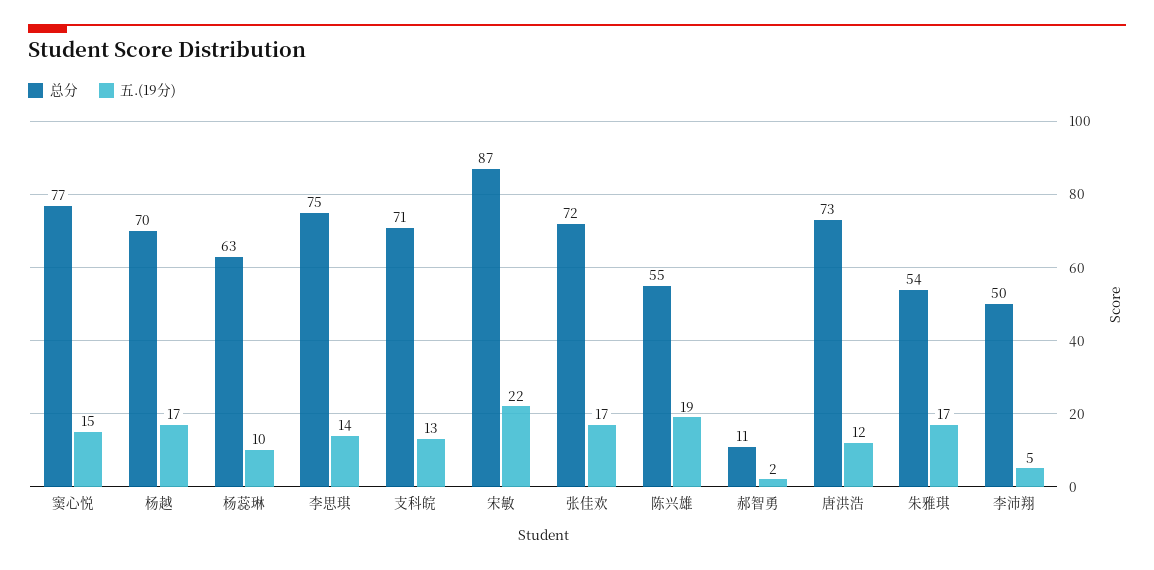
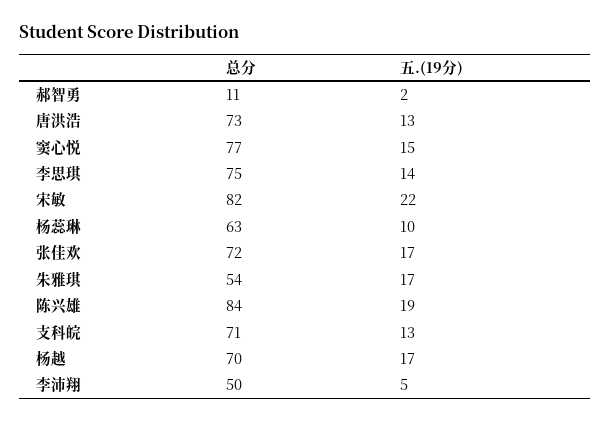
总分, 宋敏: 87 -> 82
总分, 陈兴雄: 55 -> 84
五.(19分), 唐洪浩: 12 -> 13

